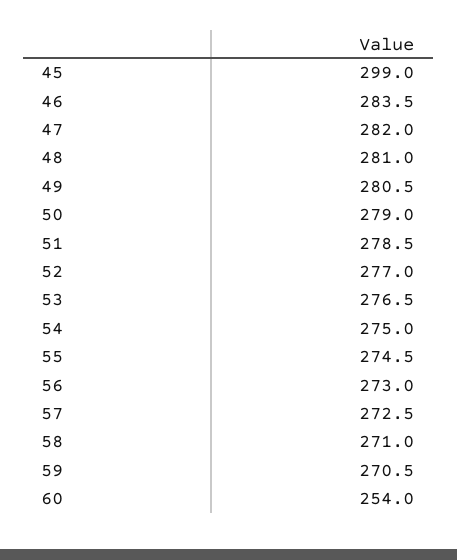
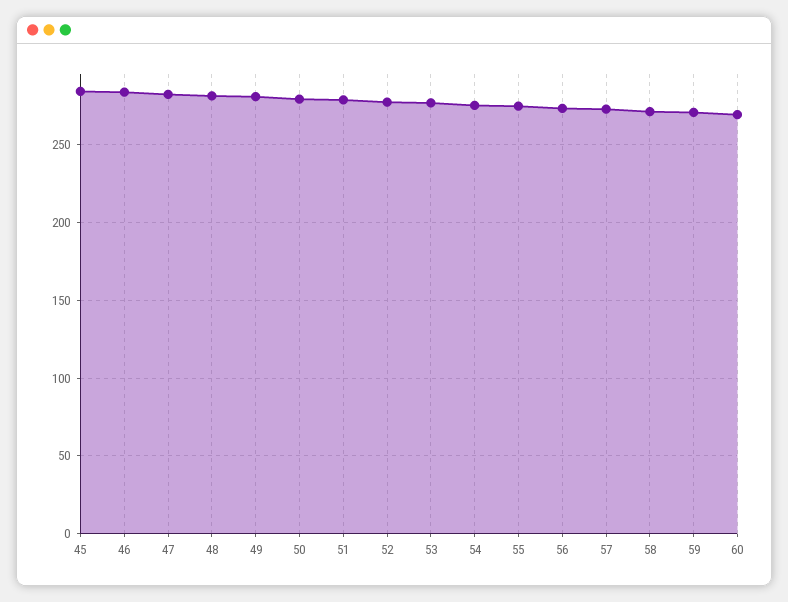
45: 299 -> 285
60: 254 -> 270

